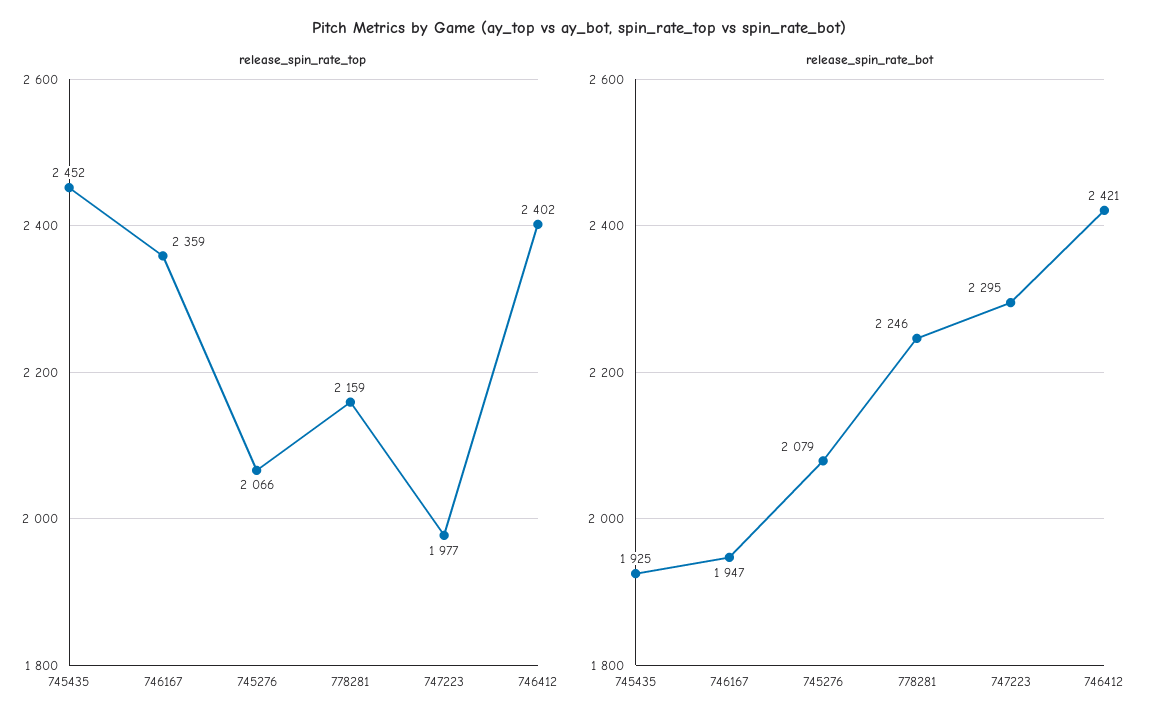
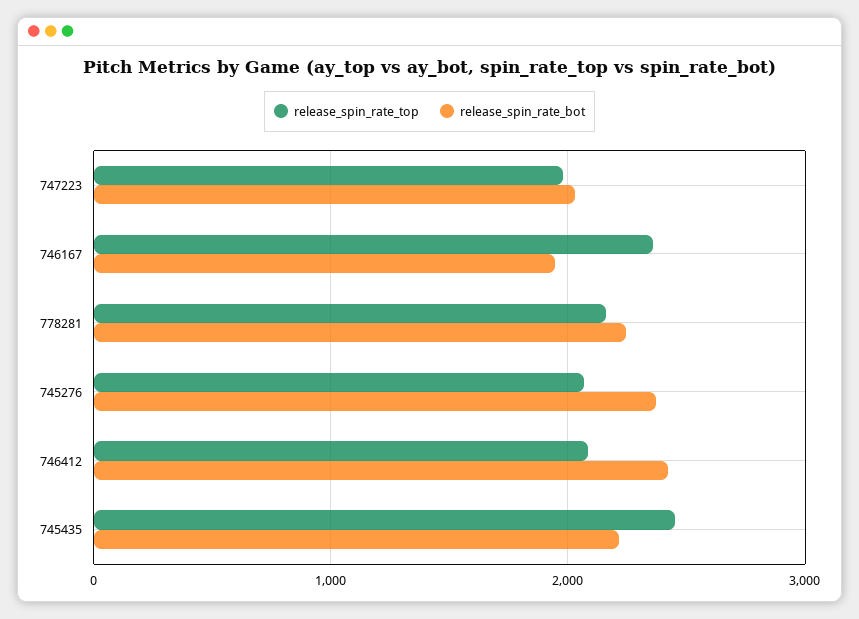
release_spin_rate_top, 746412: 2402 -> 2100
release_spin_rate_bot, 745435: 1925 -> 2200
release_spin_rate_bot, 745276: 2079 -> 2400
release_spin_rate_bot, 747223: 2295 -> 2000

